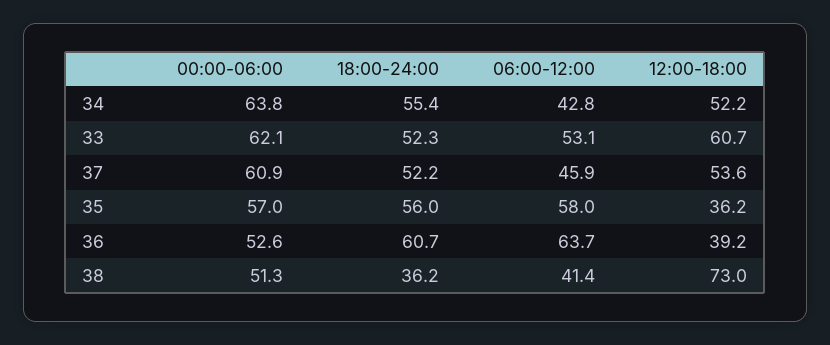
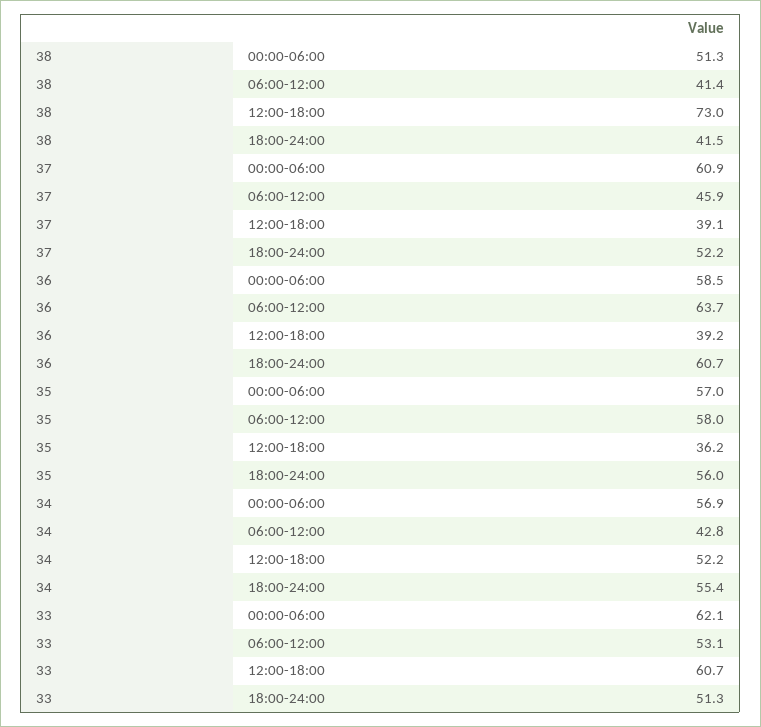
00:00-06:00, 34: 63.8 -> 56.9
18:00-24:00, 33: 52.3 -> 51.3
12:00-18:00, 37: 53.6 -> 39.1
00:00-06:00, 36: 52.6 -> 58.5
18:00-24:00, 38: 36.2 -> 41.5

